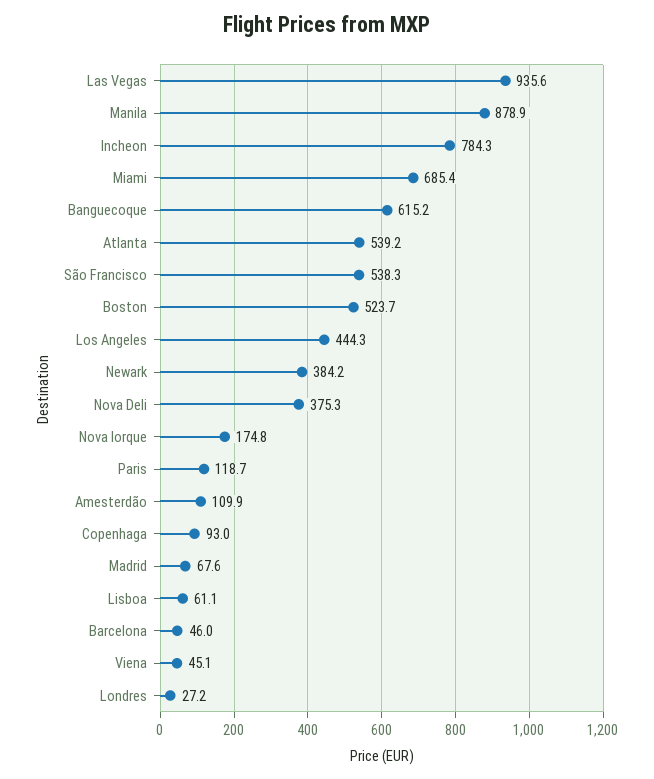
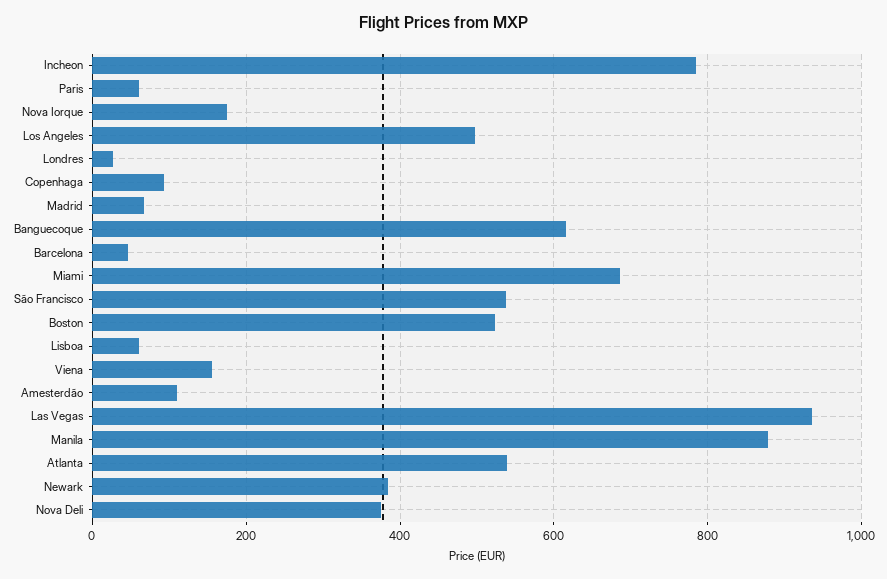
Los Angeles: 444.3 -> 500
Paris: 118.7 -> 60
Viena: 45.1 -> 160

